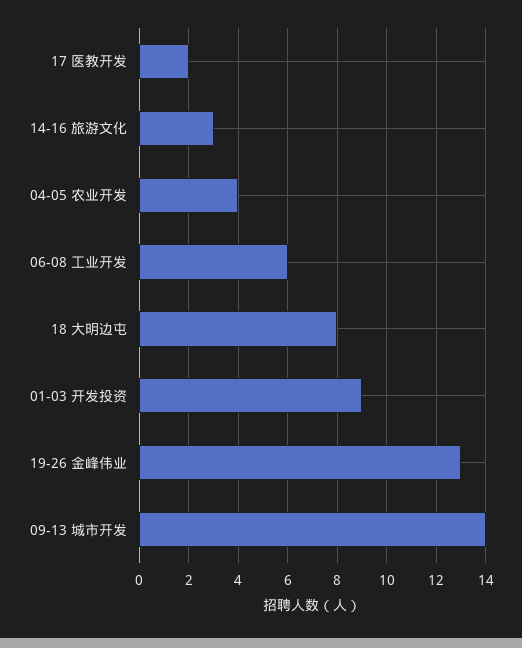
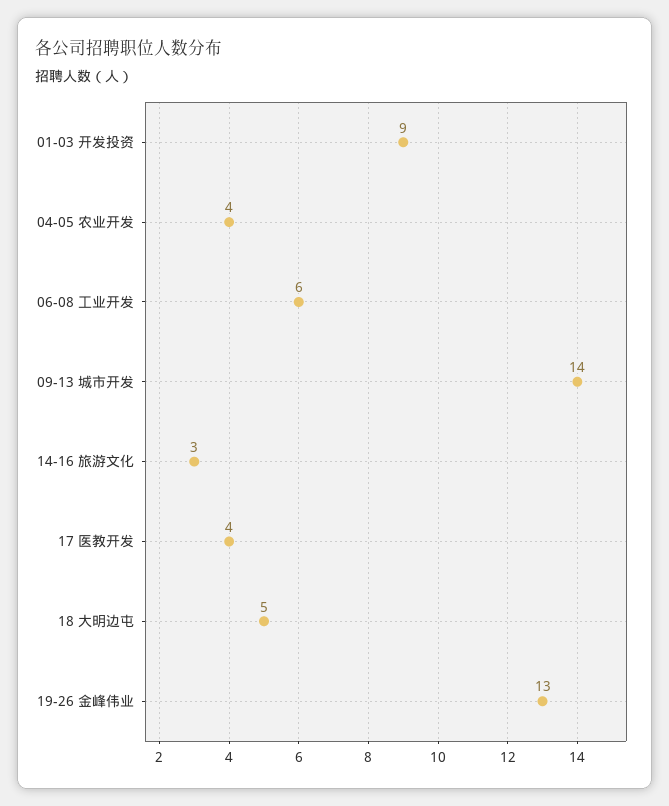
17 医教开发: 2 -> 4
18 大明边屯: 8 -> 5

